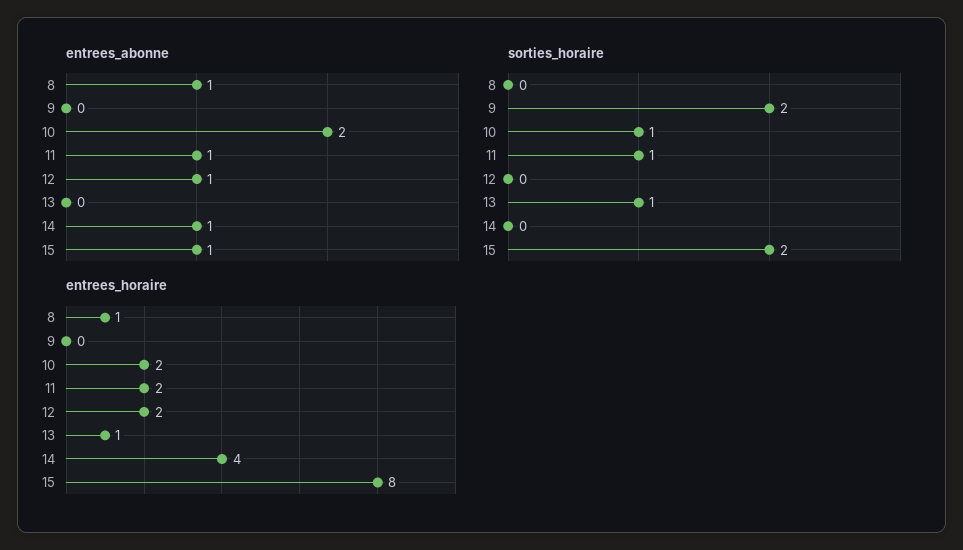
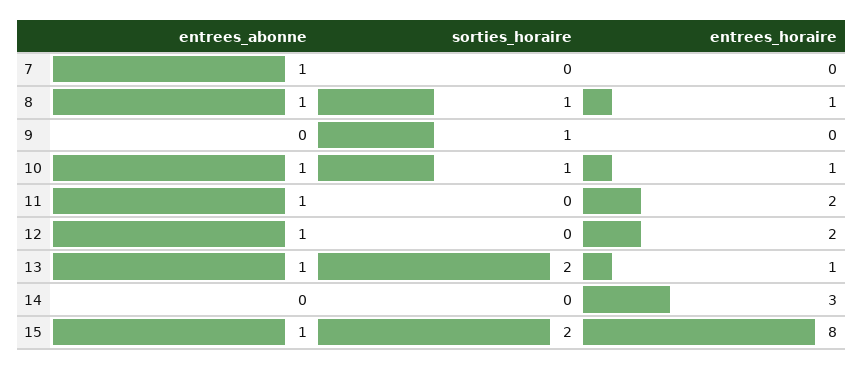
entrees_abonne, 10: 2 -> 1
entrees_abonne, 13: 0 -> 1
entrees_abonne, 14: 1 -> 0
sorties_horaire, 8: 0 -> 1
sorties_horaire, 9: 2 -> 1
sorties_horaire, 11: 1 -> 0
sorties_horaire, 13: 1 -> 2
entrees_horaire, 10: 2 -> 1
entrees_horaire, 14: 4 -> 3
entrees_abonne, 7: none -> 1
sorties_horaire, 7: none -> 0
entrees_horaire, 7: none -> 0

